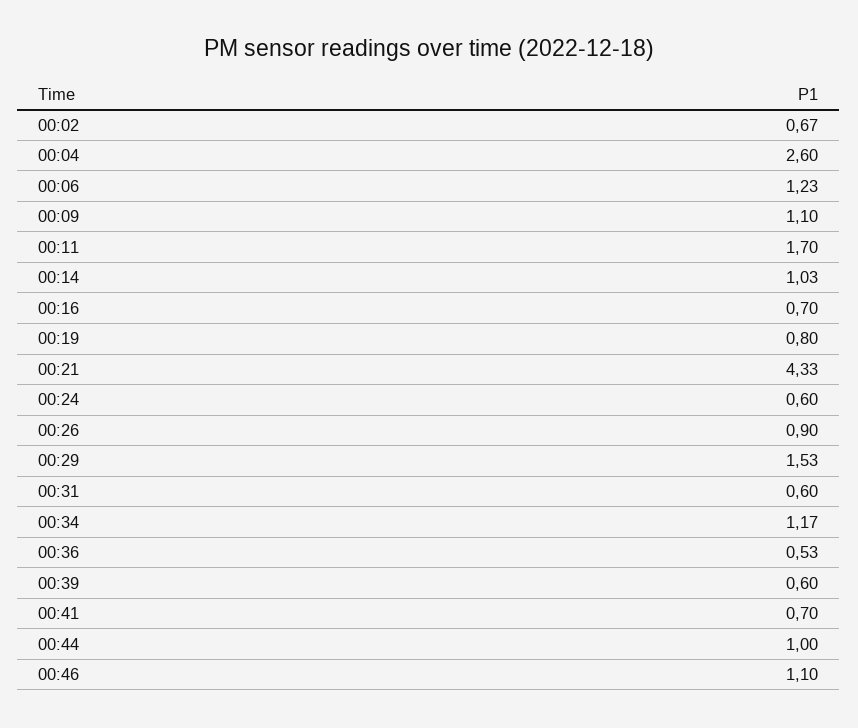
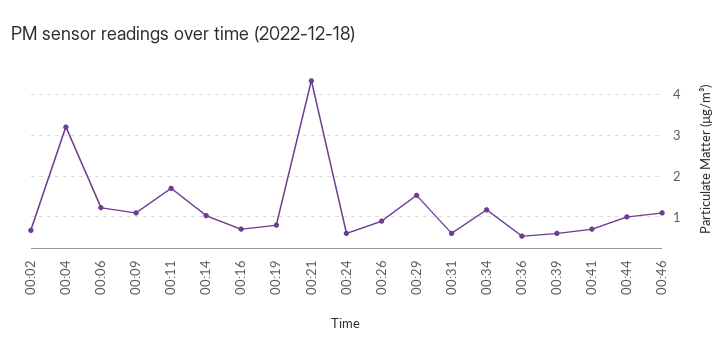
00:04: 2.6 -> 3.2

